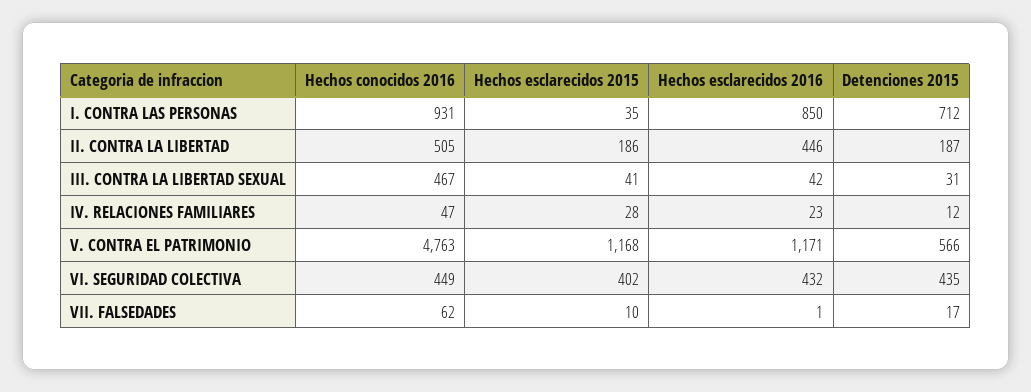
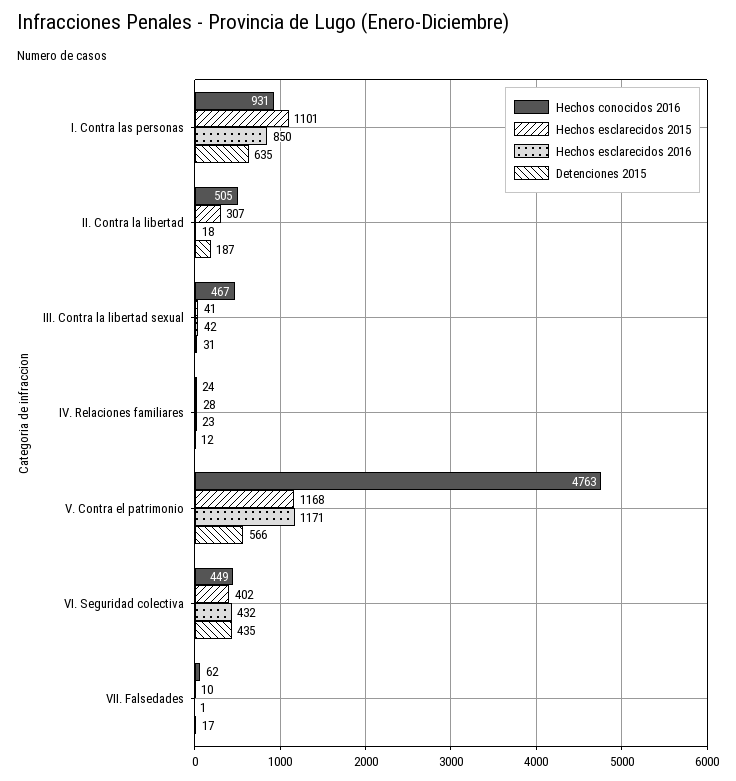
Hechos esclarecidos 2015, I. CONTRA LAS PERSONAS: 35 -> 1101
Detenciones 2015, I. CONTRA LAS PERSONAS: 712 -> 635
Hechos esclarecidos 2015, II. CONTRA LA LIBERTAD: 186 -> 307
Hechos esclarecidos 2016, II. CONTRA LA LIBERTAD: 446 -> 18
Hechos conocidos 2016, IV. RELACIONES FAMILIARES: 47 -> 24

